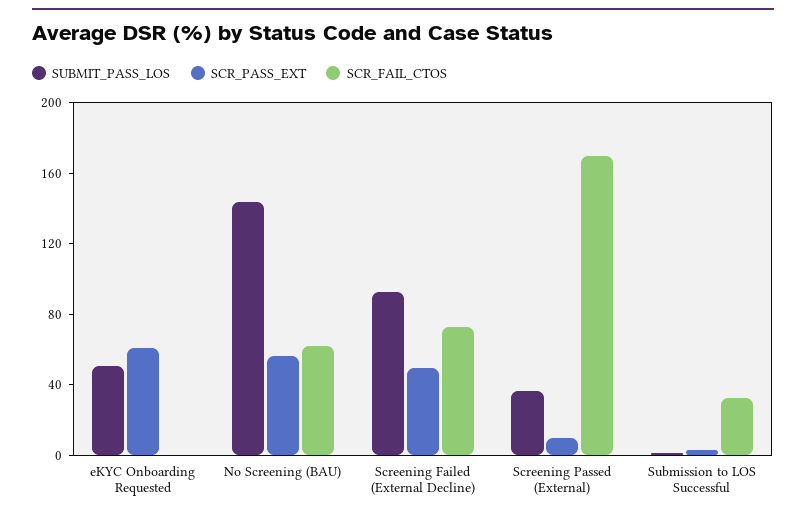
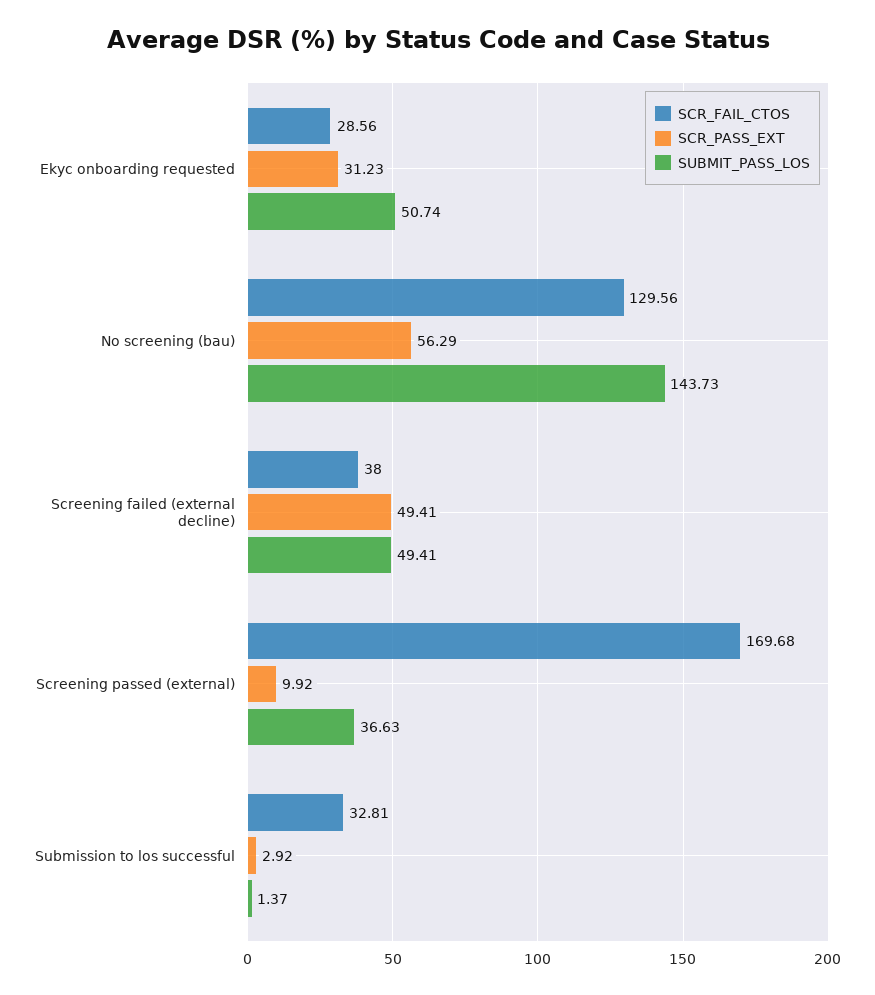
SCR_PASS_EXT, eKYC Onboarding Requested: 60 -> 31.23
SCR_FAIL_CTOS, eKYC Onboarding Requested: 0 -> 28.56
SCR_FAIL_CTOS, No Screening (BAU): 60 -> 129.56
SUBMIT_PASS_LOS, Screening Failed (External Decline): 90 -> 49.41
SCR_FAIL_CTOS, Screening Failed (External Decline): 70 -> 38

